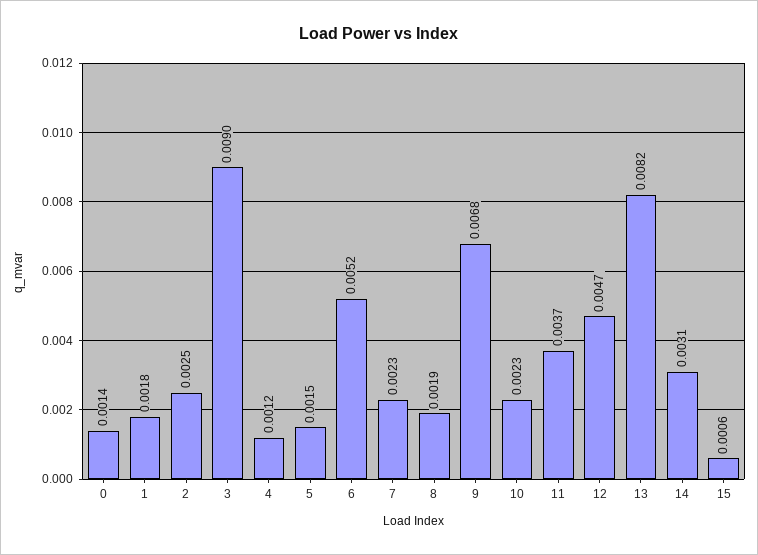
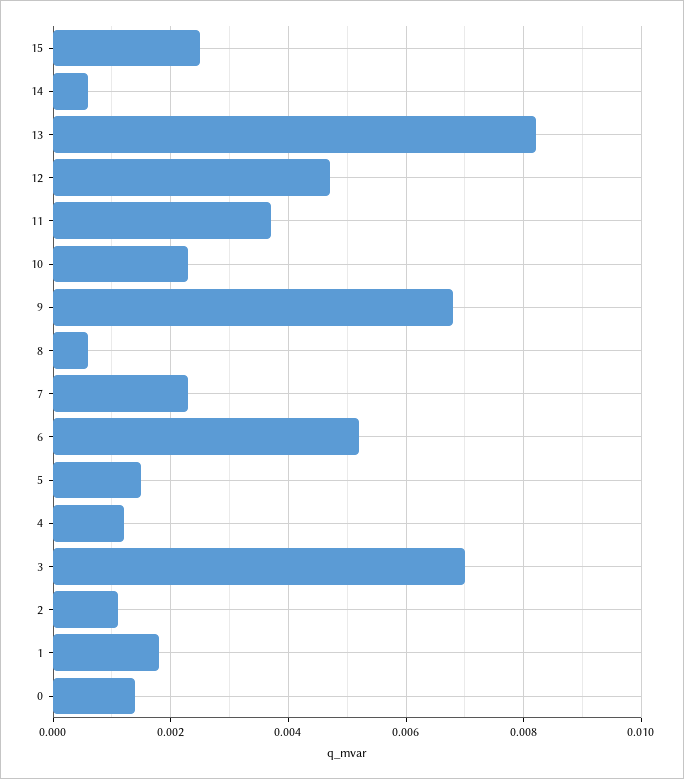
2: 0.0025 -> 0.001
3: 0.009 -> 0.007
8: 0.0019 -> 0.0005
14: 0.0031 -> 0.0005
15: 0.0006 -> 0.0025

